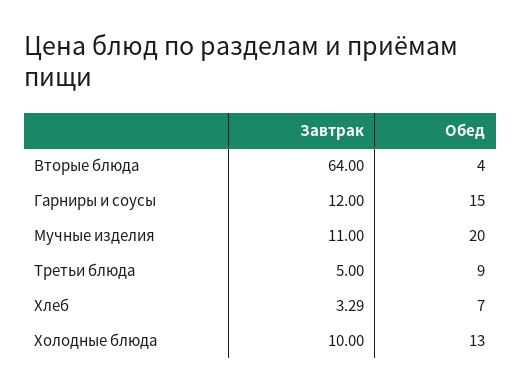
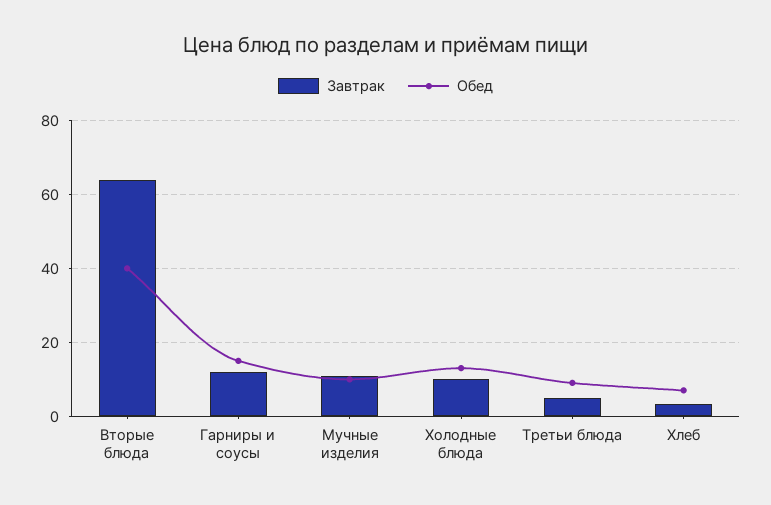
Обед, Вторые блюда: 4 -> 40
Обед, Мучные изделия: 20 -> 10

